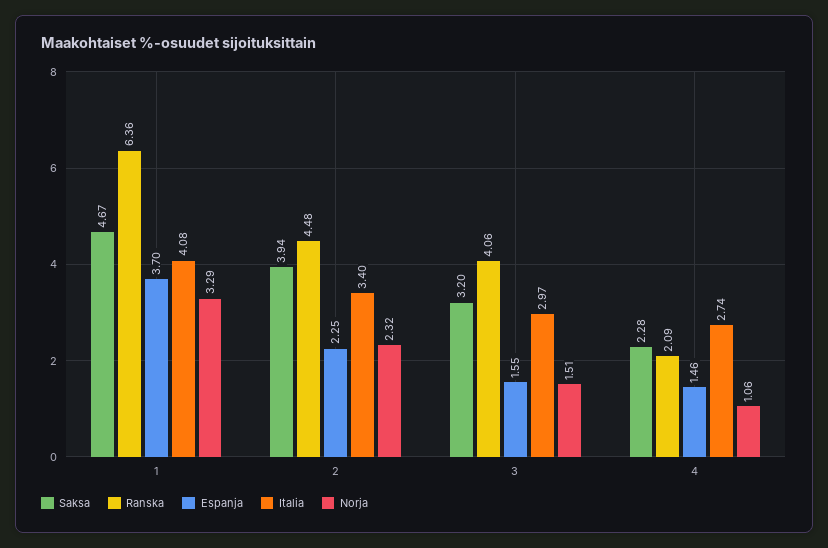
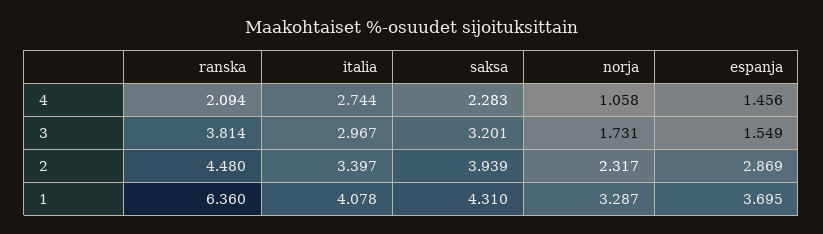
Saksa, 1: 4.67 -> 4.31
Espanja, 2: 2.25 -> 2.869
Ranska, 3: 4.06 -> 3.814
Norja, 3: 1.51 -> 1.731

